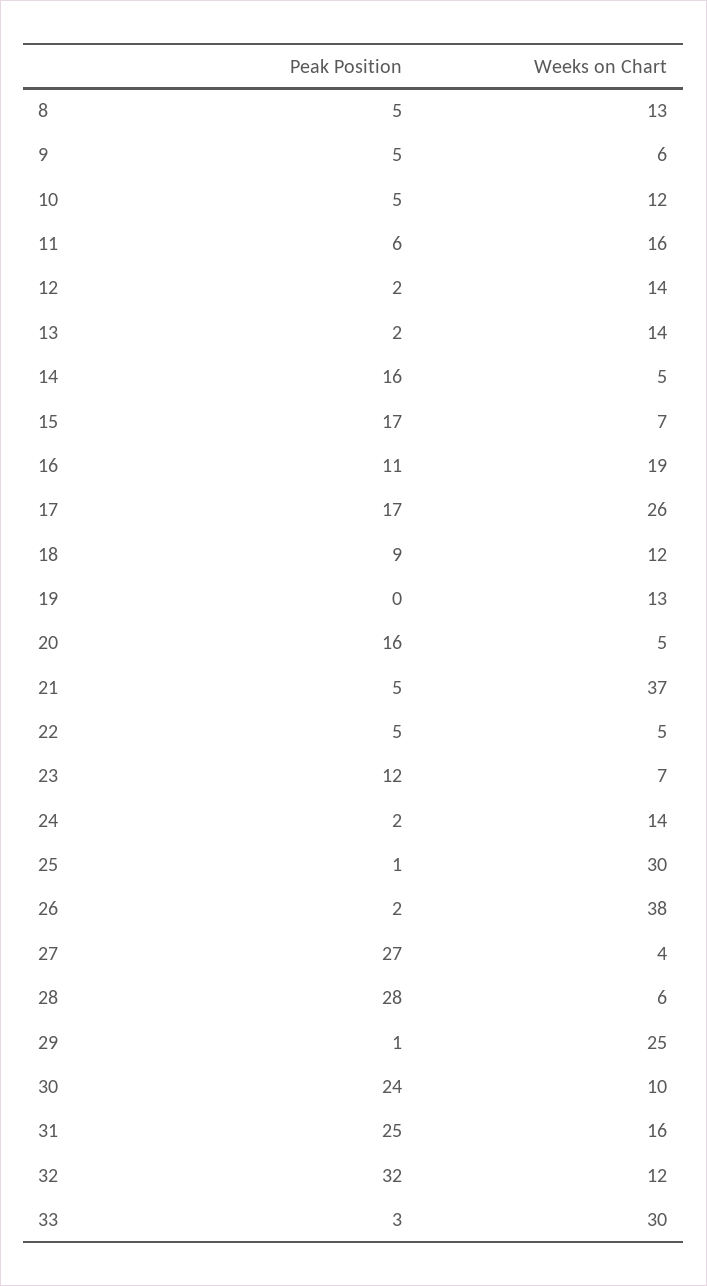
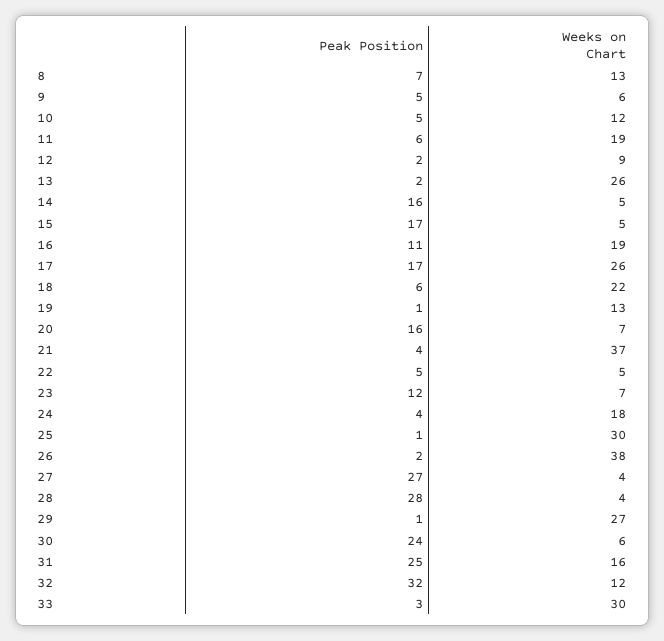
Peak Position, 8: 5 -> 7
Weeks on Chart, 11: 16 -> 19
Weeks on Chart, 12: 14 -> 9
Weeks on Chart, 13: 14 -> 26
Weeks on Chart, 15: 7 -> 5
Peak Position, 18: 9 -> 6
Weeks on Chart, 18: 12 -> 22
Peak Position, 19: 0 -> 1
Weeks on Chart, 20: 5 -> 7
Peak Position, 21: 5 -> 4
Peak Position, 24: 2 -> 4
Weeks on Chart, 24: 14 -> 18
Weeks on Chart, 28: 6 -> 4
Weeks on Chart, 29: 25 -> 27
Weeks on Chart, 30: 10 -> 6

